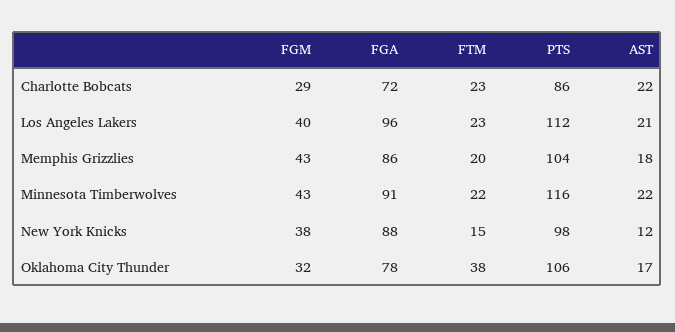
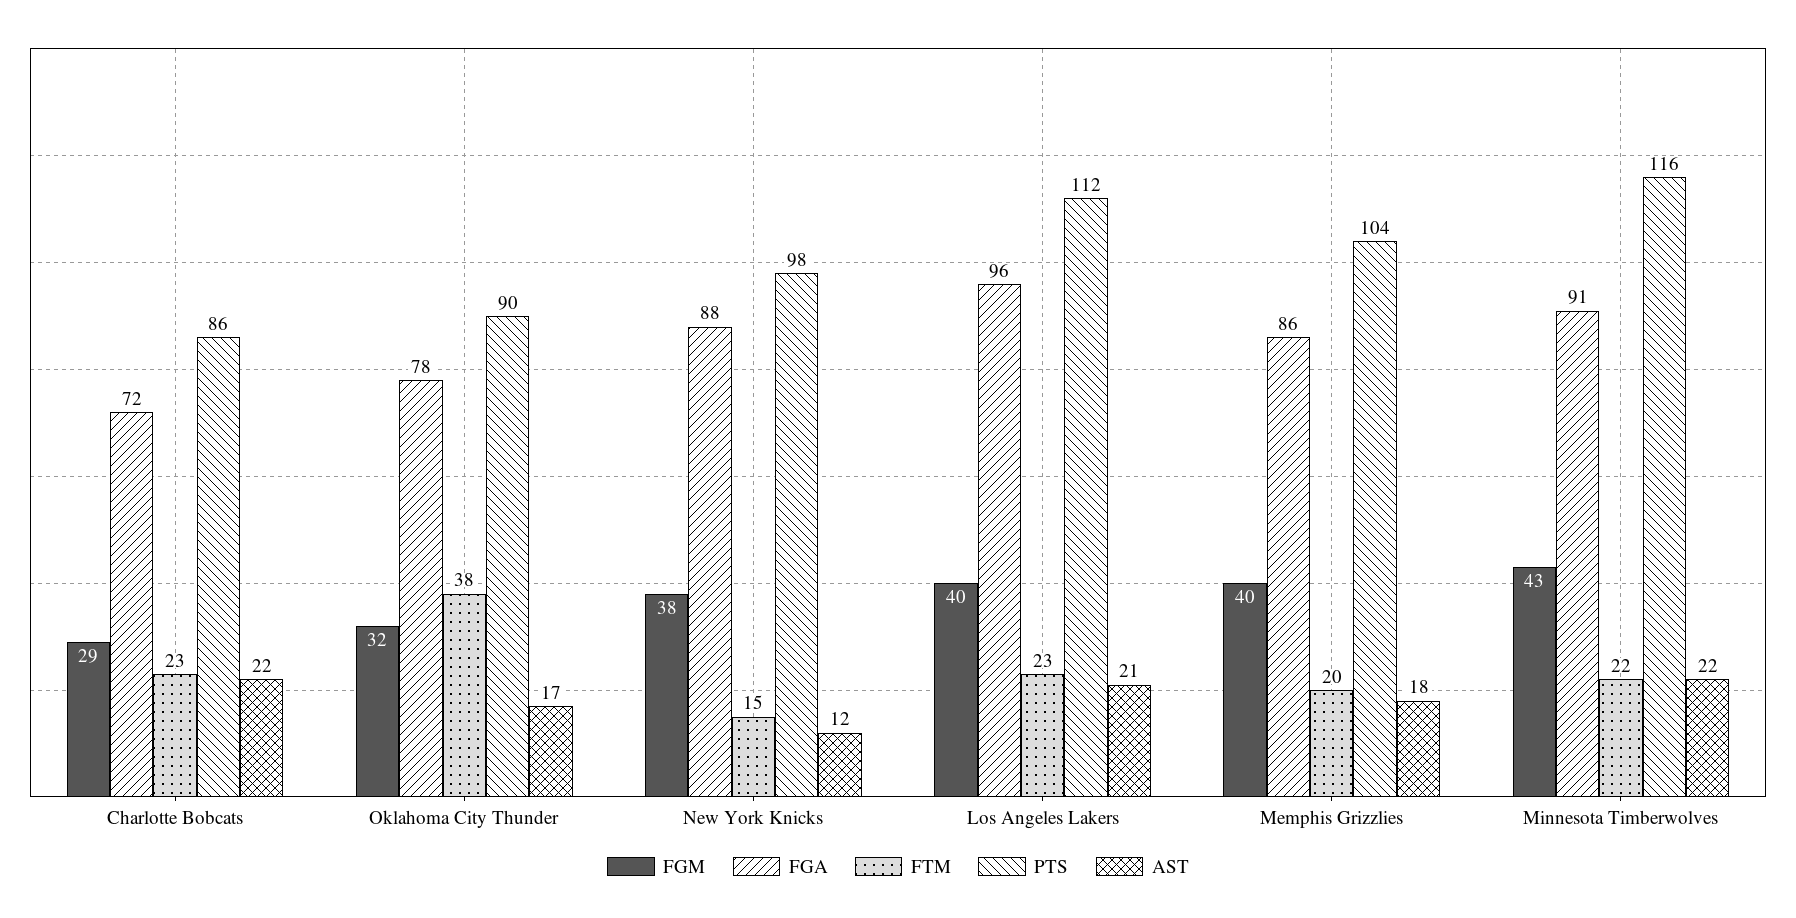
FGM, Memphis Grizzlies: 43 -> 40
PTS, Oklahoma City Thunder: 106 -> 90

